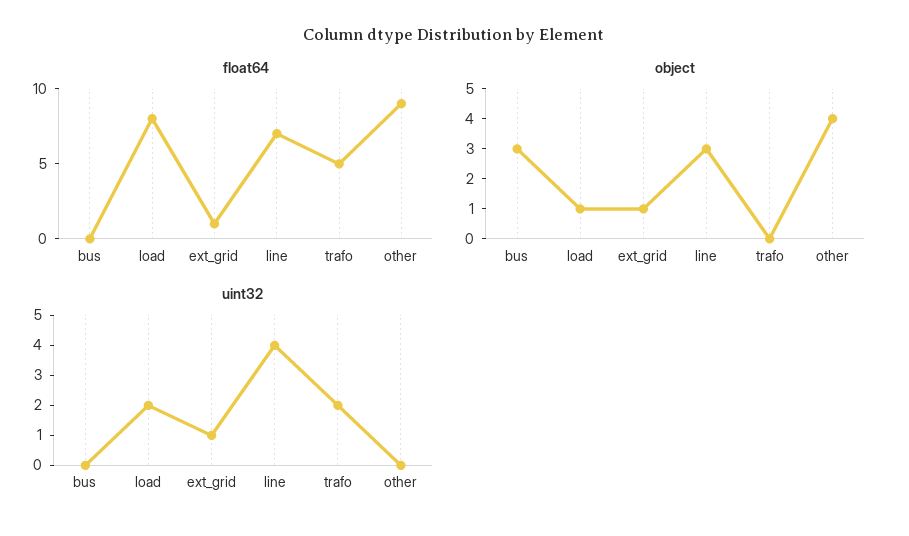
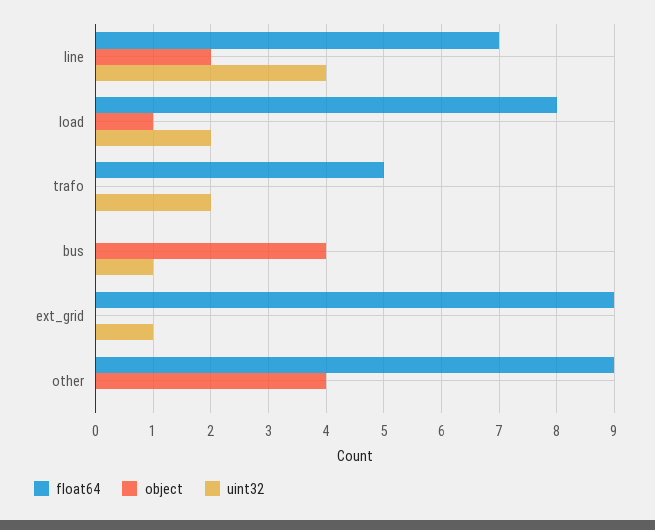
float64, ext_grid: 1 -> 9
object, bus: 3 -> 4
object, ext_grid: 1 -> 0
object, line: 3 -> 2
uint32, bus: 0 -> 1

